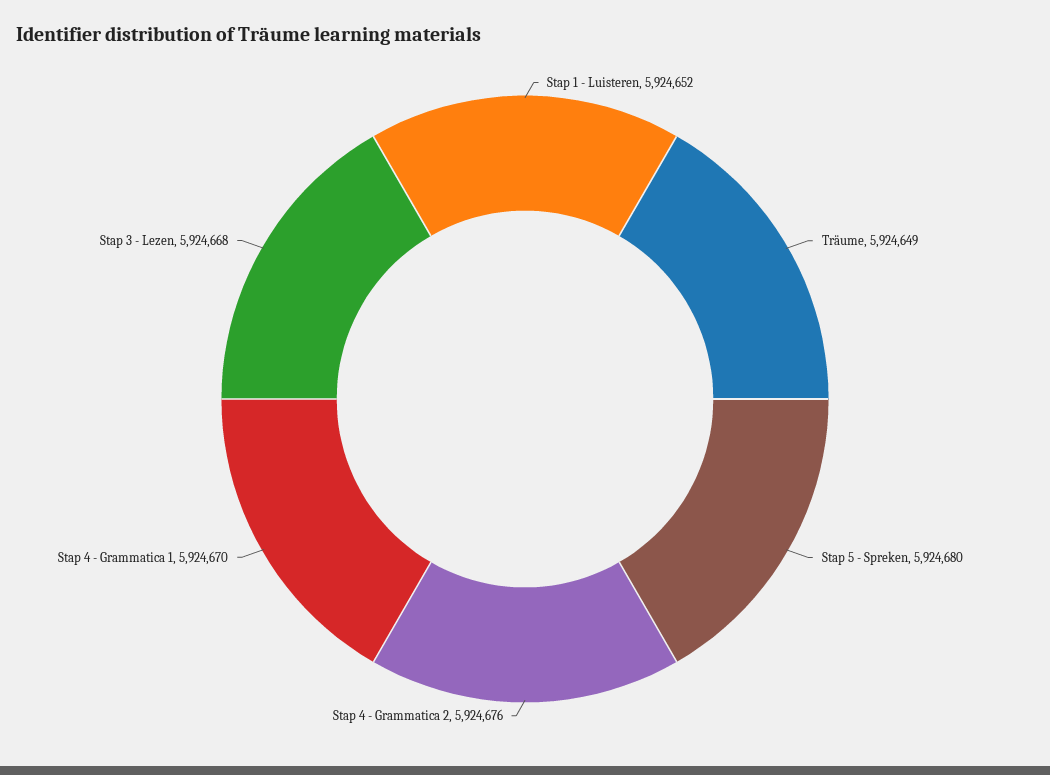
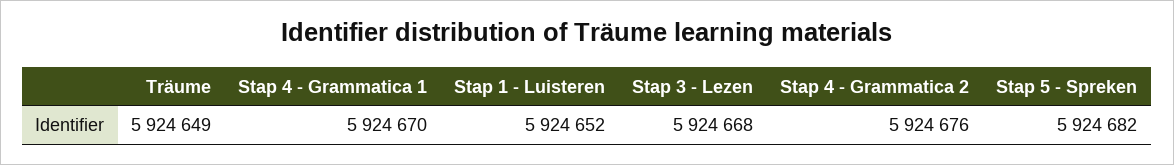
Stap 5 - Spreken: 5924680 -> 5924682

